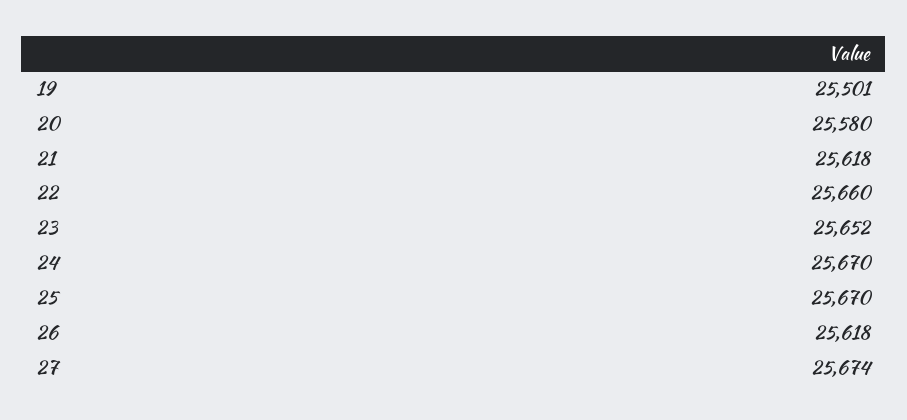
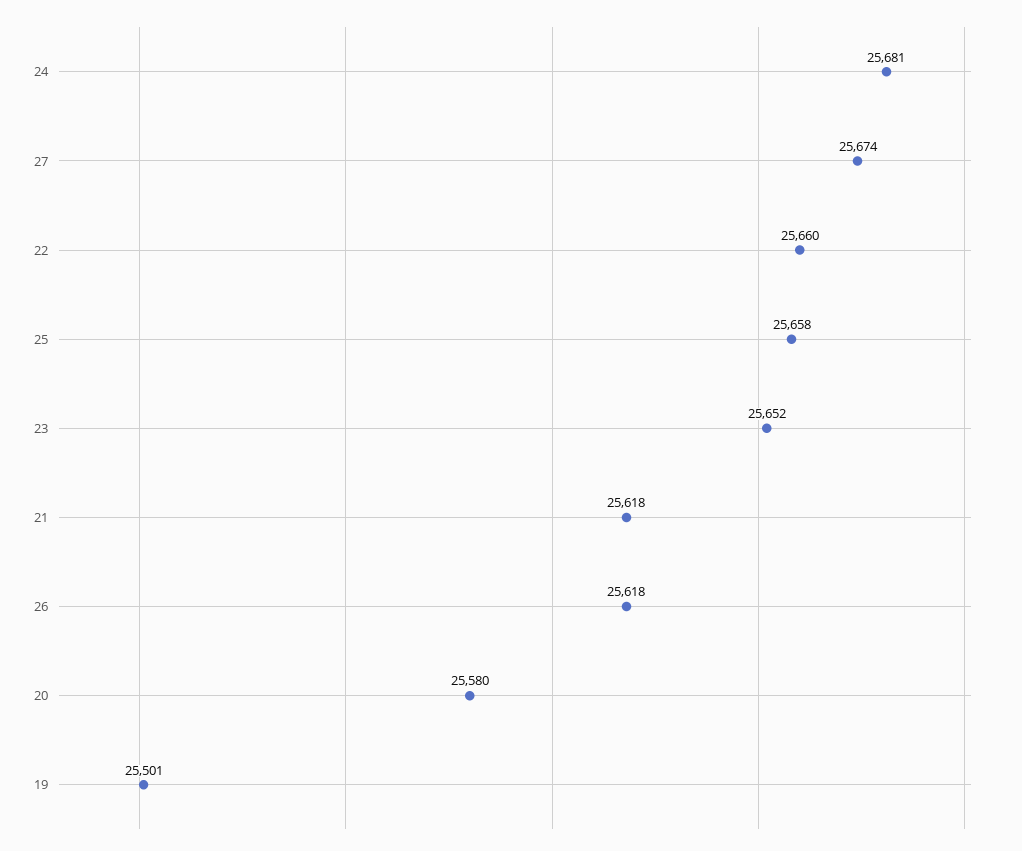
24: 25670 -> 25681
25: 25670 -> 25658

